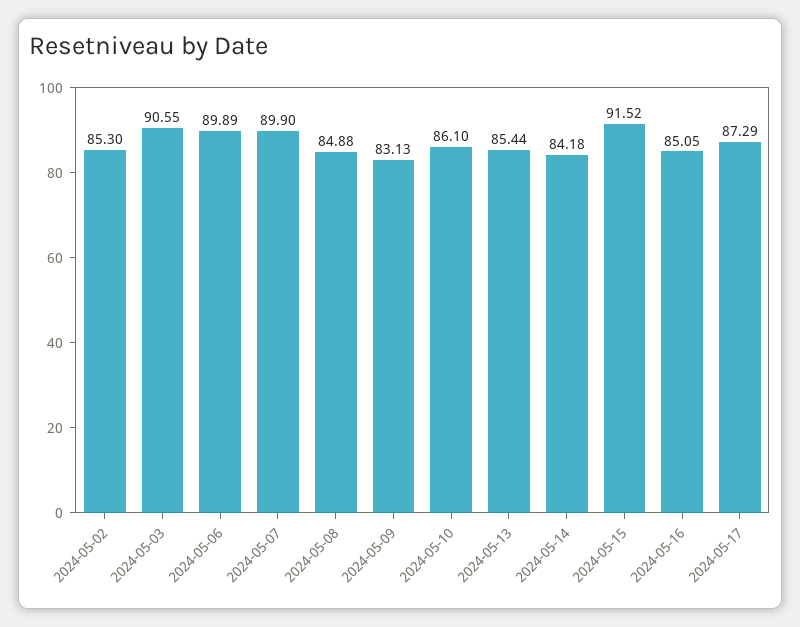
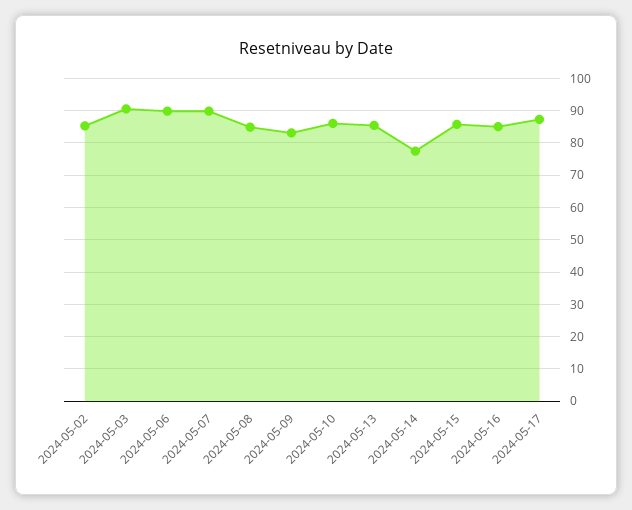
2024-05-14: 84.18 -> 78
2024-05-15: 91.52 -> 86

